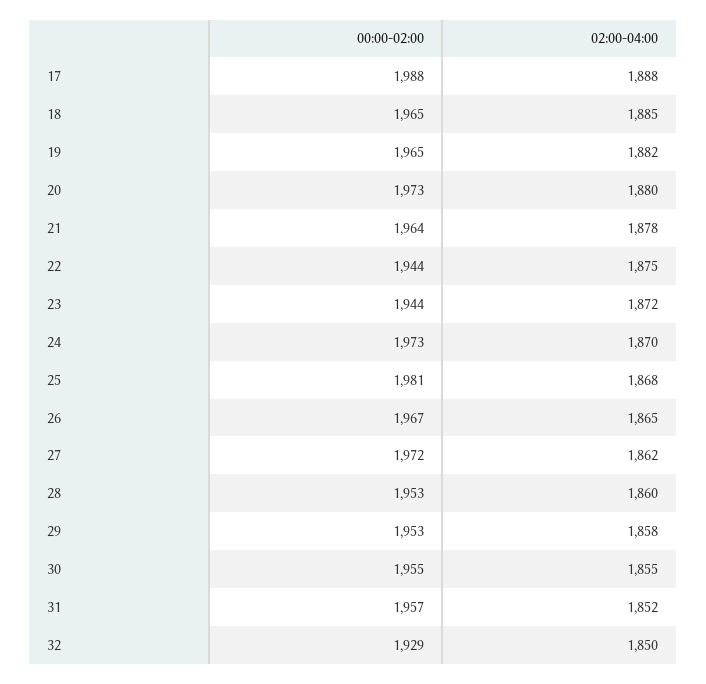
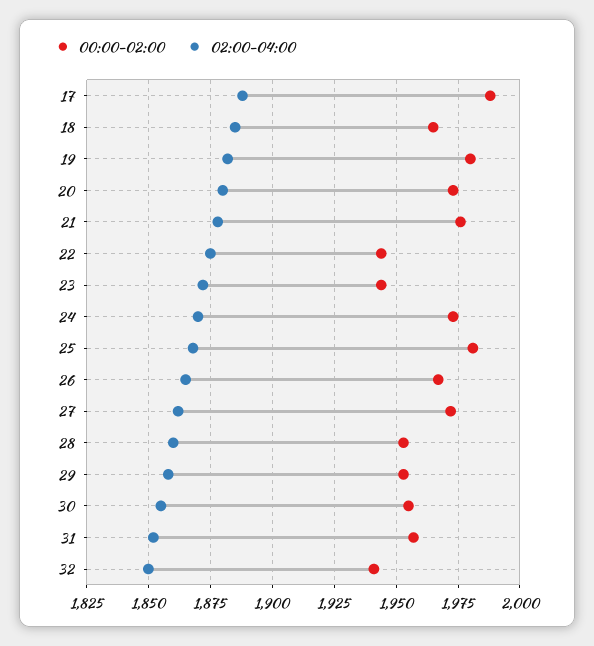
00:00-02:00, 19: 1965 -> 1980
00:00-02:00, 21: 1964 -> 1975
00:00-02:00, 32: 1929 -> 1940

